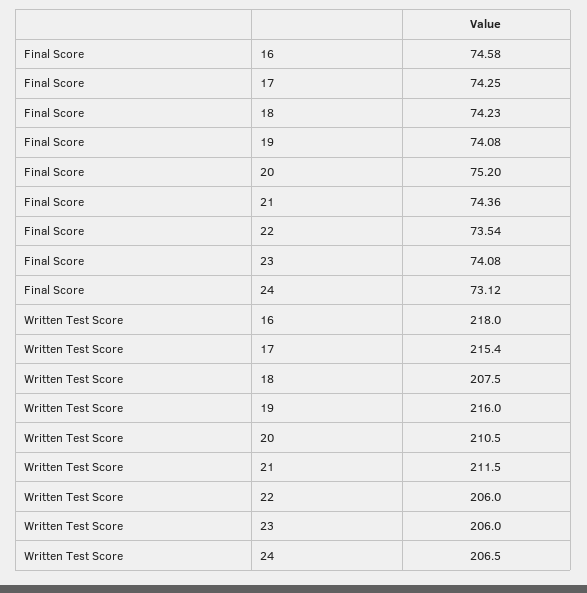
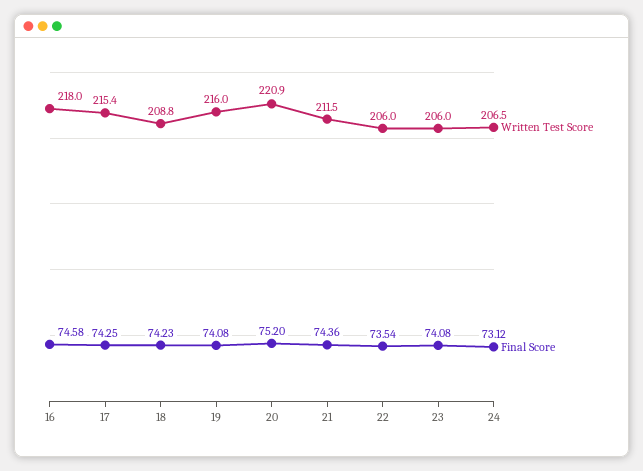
Written Test Score, 18: 207.5 -> 208.8
Written Test Score, 20: 210.5 -> 220.9

